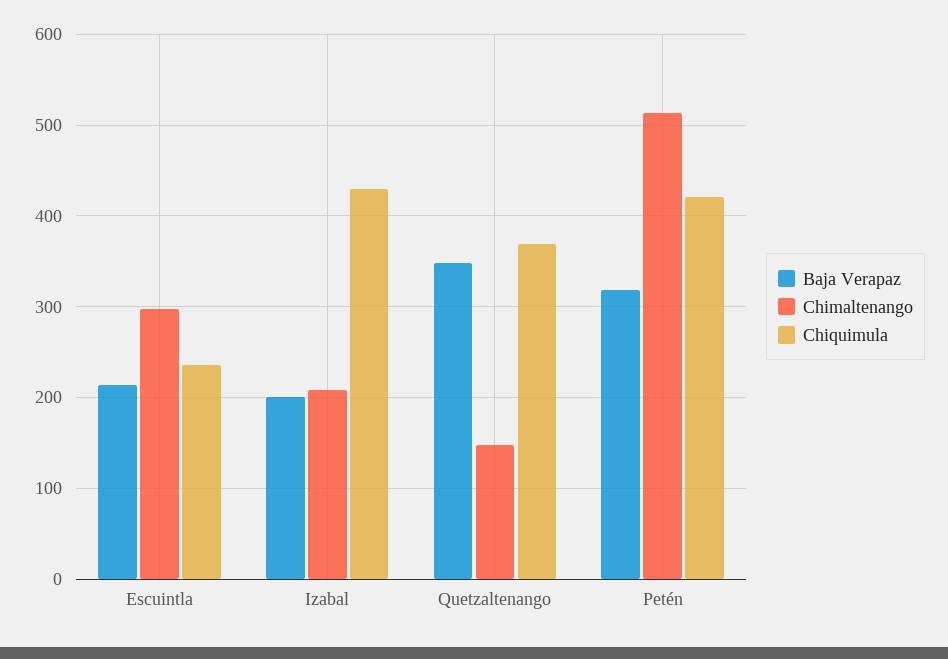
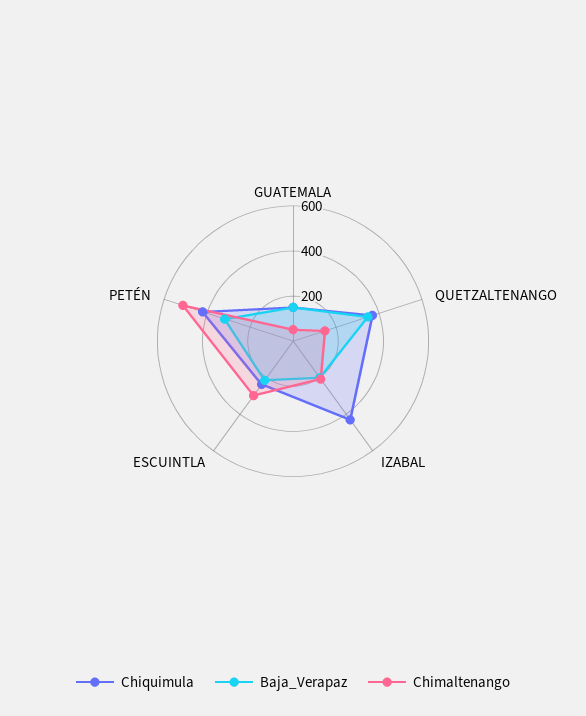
Chiquimula, GUATEMALA: none -> 150
Baja Verapaz, GUATEMALA: none -> 150
Chimaltenango, GUATEMALA: none -> 50

